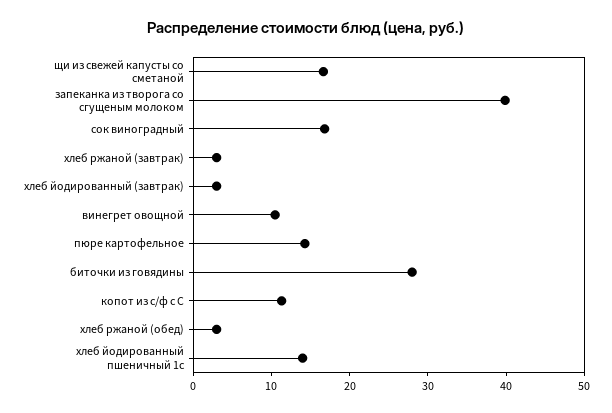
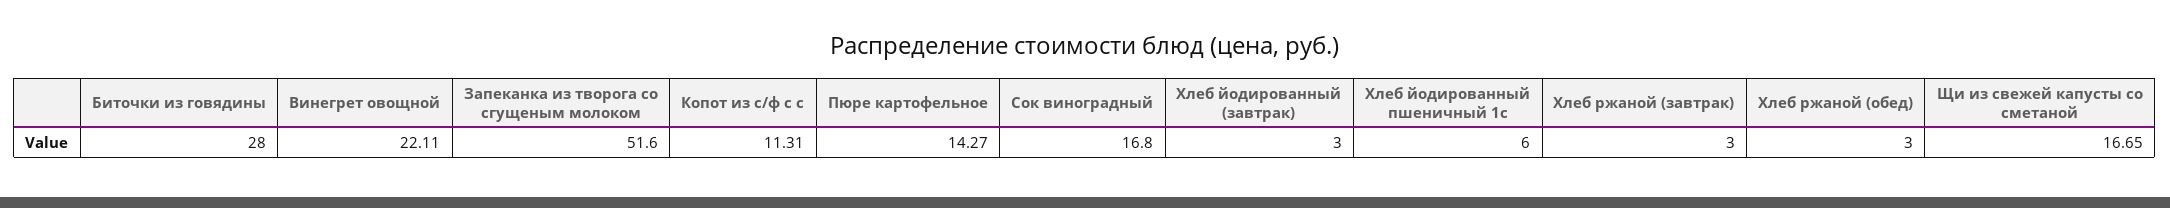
запеканка из творога со сгущеным молоком: 40 -> 51.6
винегрет овощной: 10 -> 22.11
хлеб йодированный пшеничный 1с: 14 -> 6

